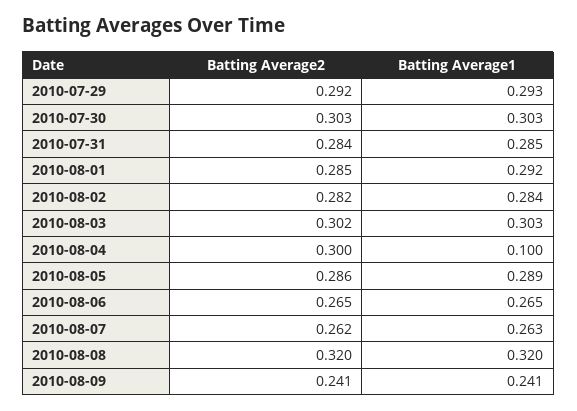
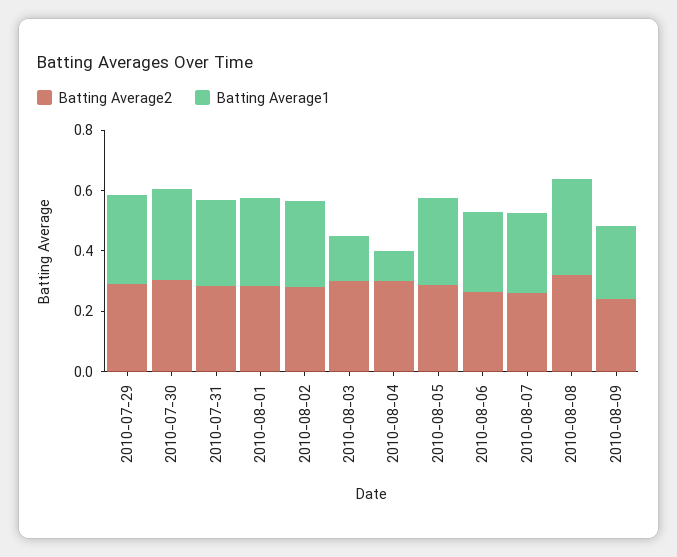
Batting Average1, 2010-08-03: 0.303 -> 0.15

